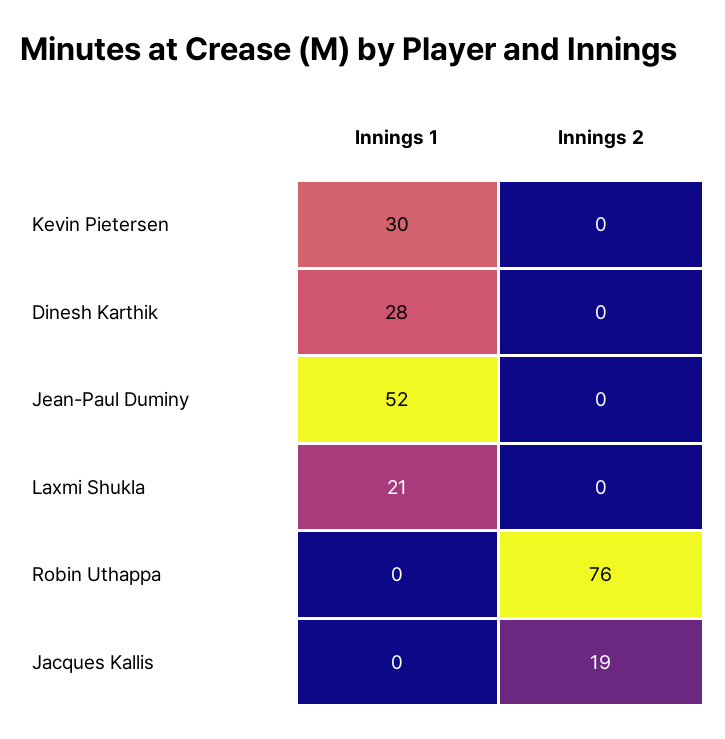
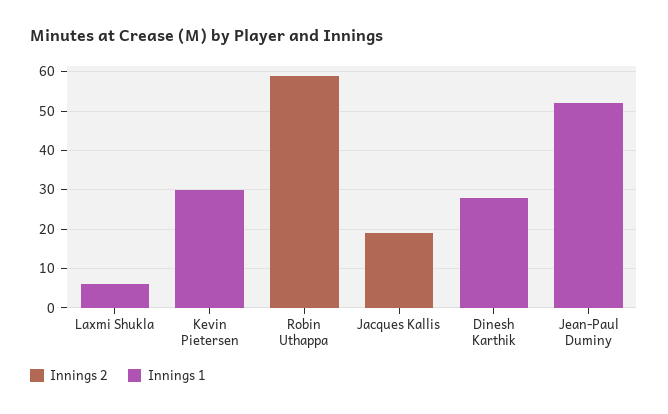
Innings 1, Laxmi Shukla: 21 -> 5
Innings 2, Robin Uthappa: 76 -> 60

